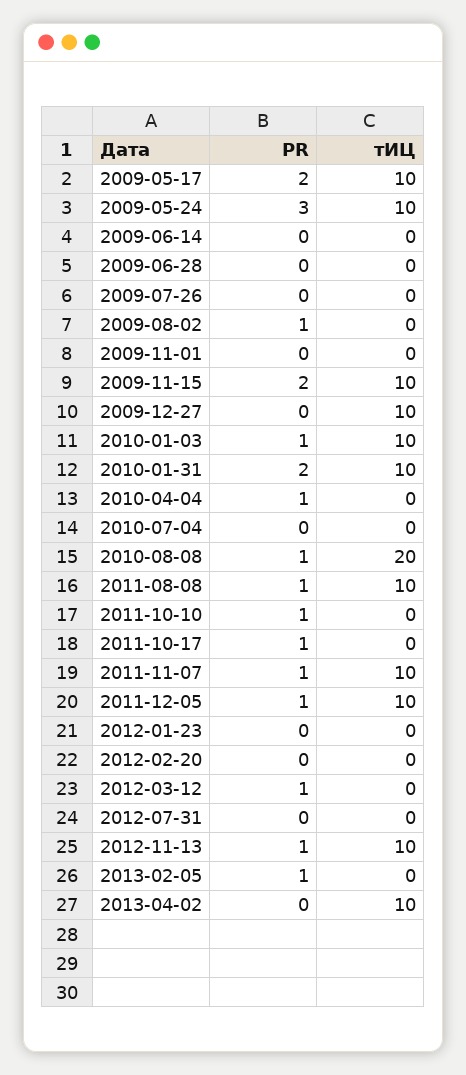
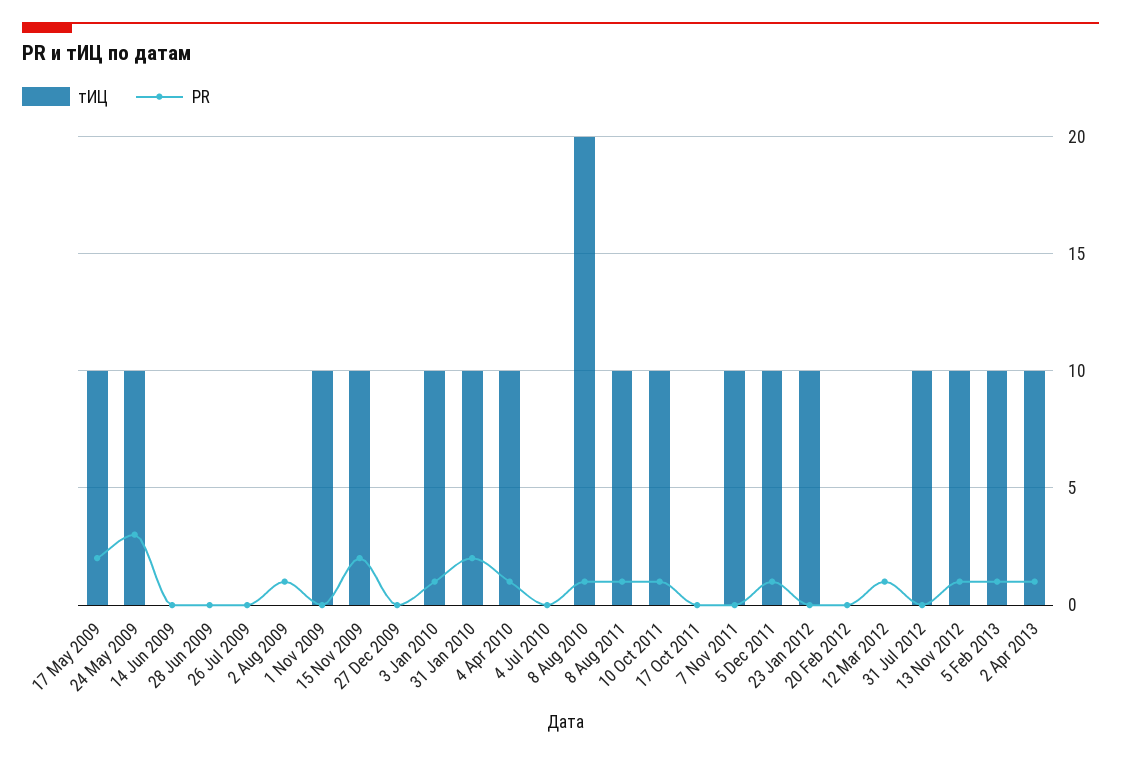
тИЦ, 2009-11-01: 0 -> 10
тИЦ, 2009-12-27: 10 -> 0
тИЦ, 2010-04-04: 0 -> 10
тИЦ, 2011-10-10: 0 -> 10
PR, 2011-10-17: 1 -> 0
PR, 2011-11-07: 1 -> 0
тИЦ, 2012-01-23: 0 -> 10
тИЦ, 2012-07-31: 0 -> 10
тИЦ, 2013-02-05: 0 -> 10
PR, 2013-04-02: 0 -> 1

